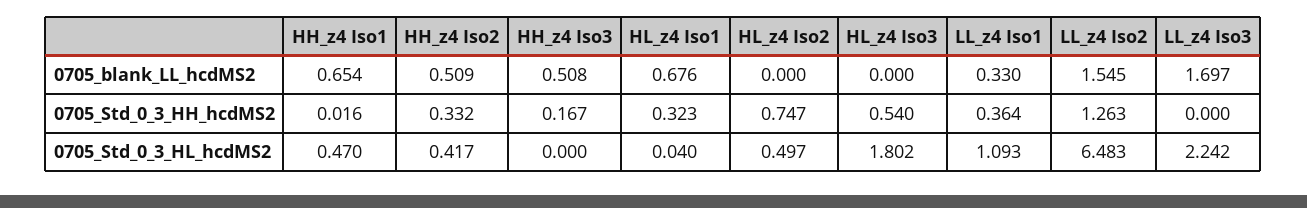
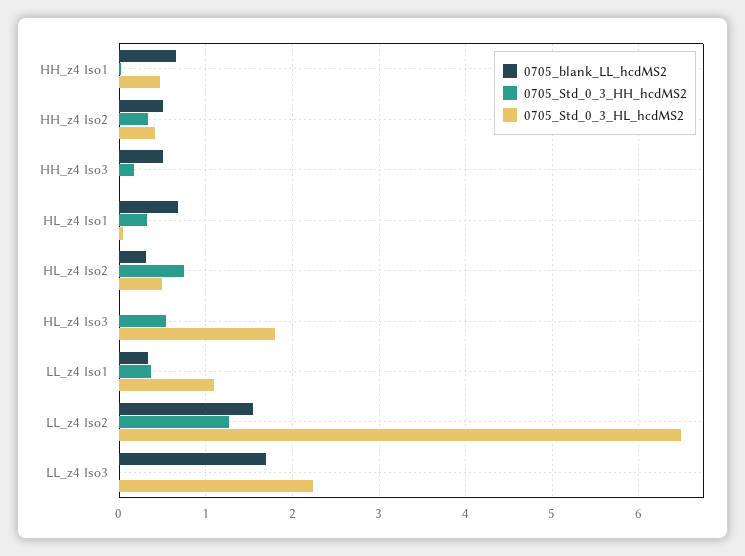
0705_blank_LL_hcdMS2, HL_z4 Iso2: 0 -> 0.3

